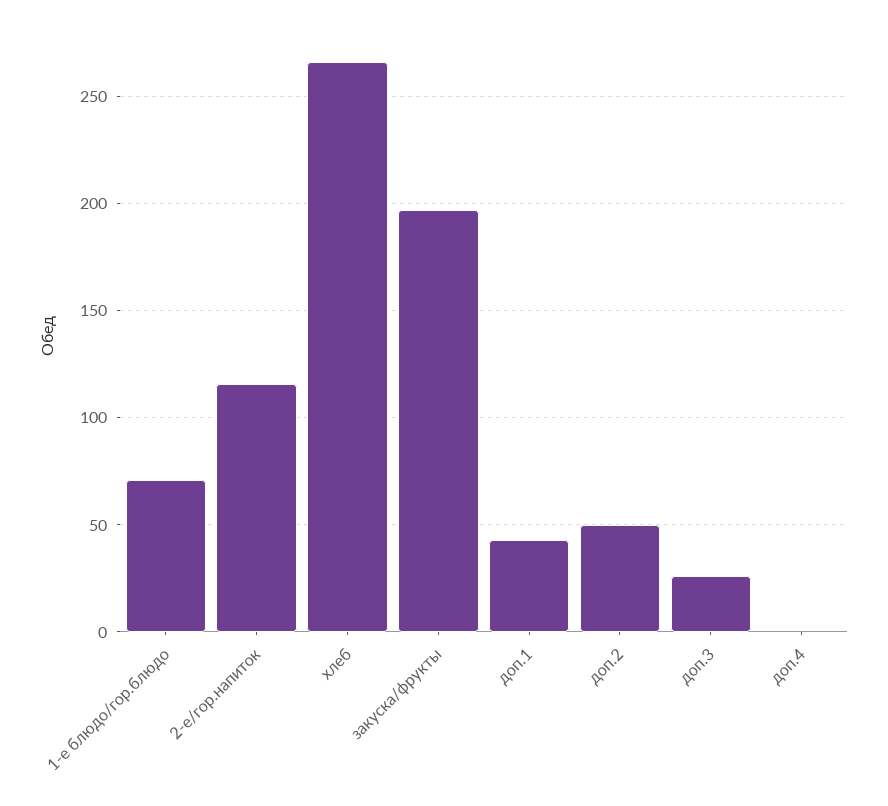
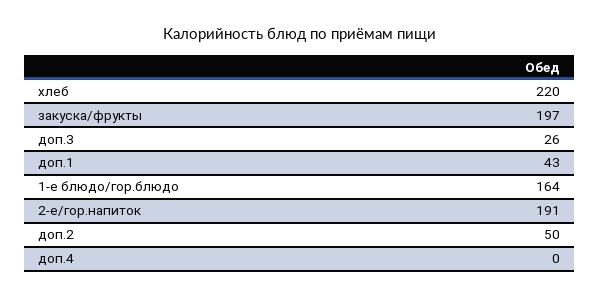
1-е блюдо/гор.блюдо: 70 -> 164
2-е/гор.напиток: 115 -> 191
хлеб: 265 -> 220

